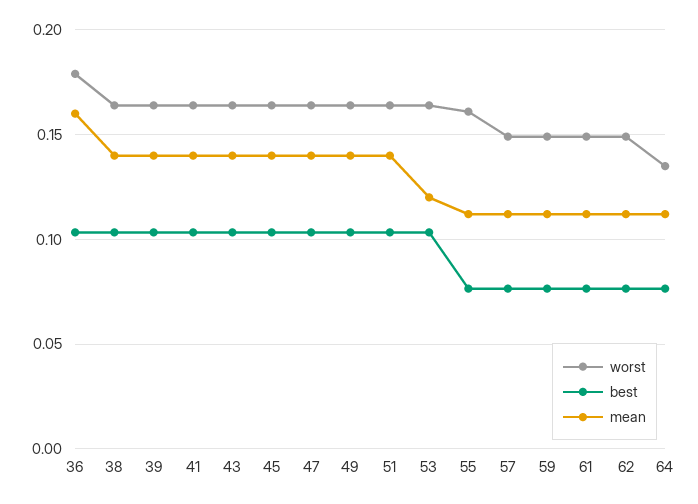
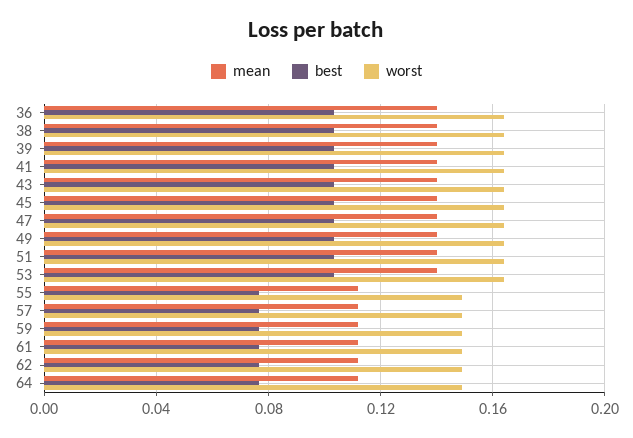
worst, 36: 0.18 -> 0.165
mean, 36: 0.16 -> 0.14
mean, 53: 0.12 -> 0.14
worst, 55: 0.16 -> 0.15
worst, 64: 0.135 -> 0.15

